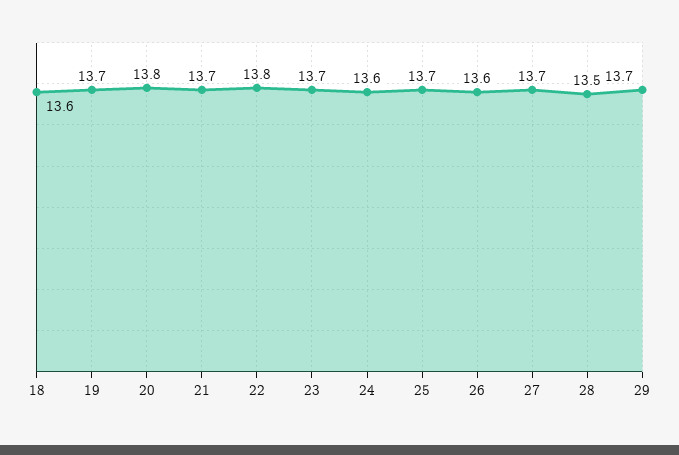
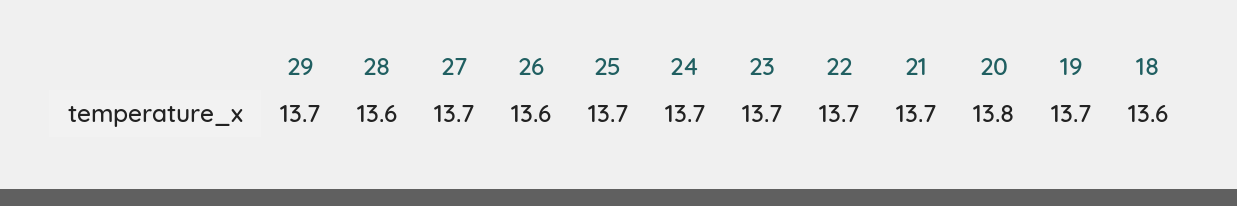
22: 13.8 -> 13.7
24: 13.6 -> 13.7
28: 13.5 -> 13.6

